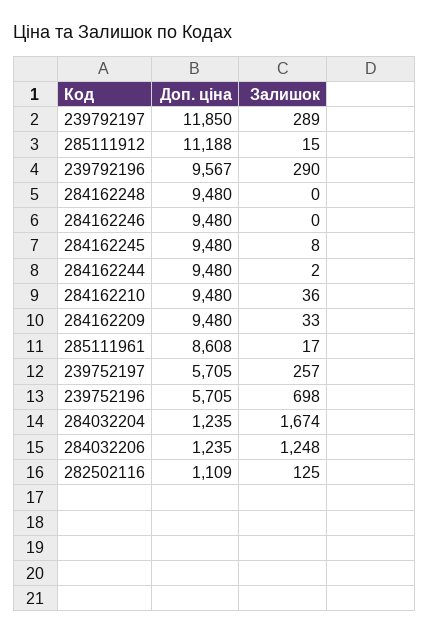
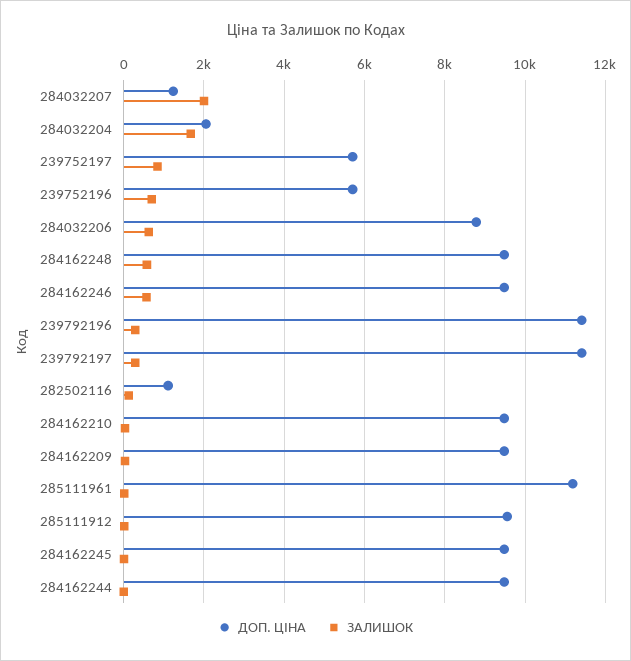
Доп. ціна, 239792197: 11850 -> 11400
Доп. ціна, 285111912: 11188 -> 9600
Доп. ціна, 239792196: 9567 -> 11400
Залишок, 284162248: 0 -> 600
Залишок, 284162246: 0 -> 600
Доп. ціна, 285111961: 8608 -> 11200
Залишок, 239752197: 257 -> 800
Доп. ціна, 284032204: 1235 -> 2000
Доп. ціна, 284032206: 1235 -> 8800
Залишок, 284032206: 1248 -> 600
Доп. ціна, 284032207: none -> 1200
Залишок, 284032207: none -> 2000

